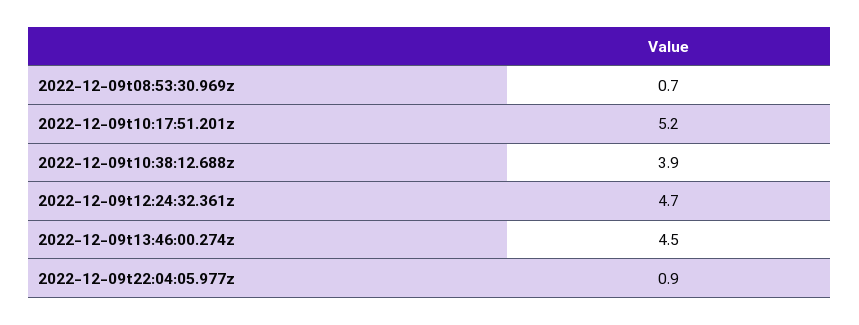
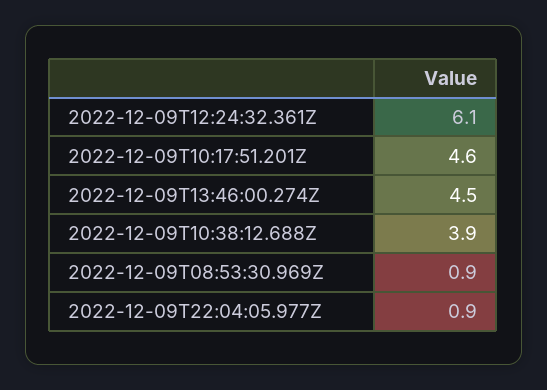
2022-12-09t08:53:30.969z: 0.7 -> 0.9
2022-12-09t10:17:51.201z: 5.2 -> 4.6
2022-12-09t12:24:32.361z: 4.7 -> 6.1

